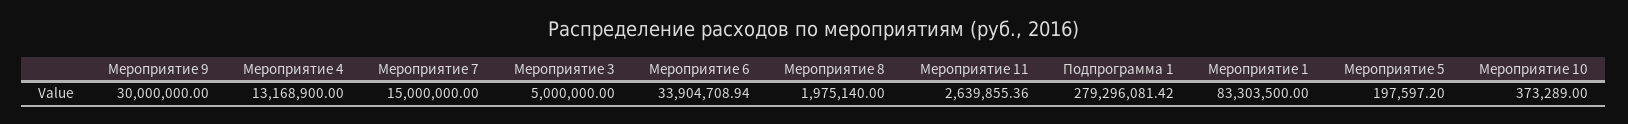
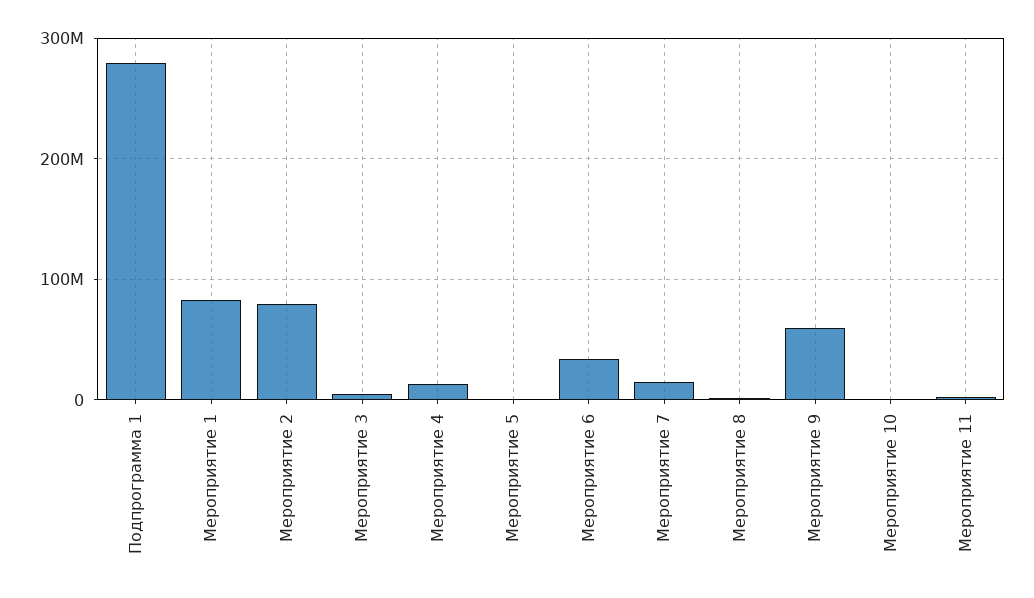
Мероприятие 9: 30000000 -> 60000000
Мероприятие 2: none -> 80000000

